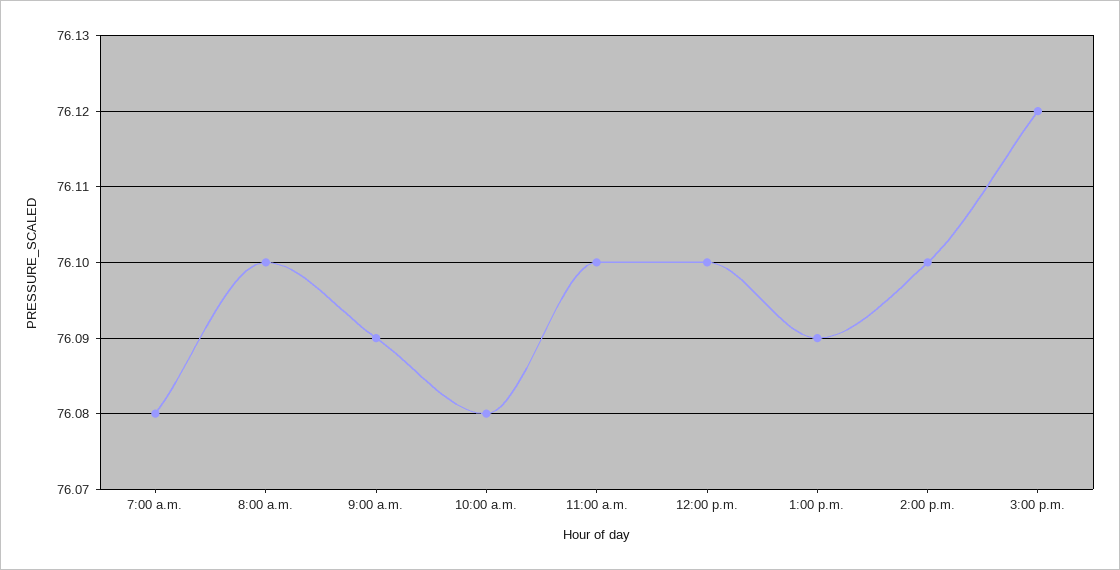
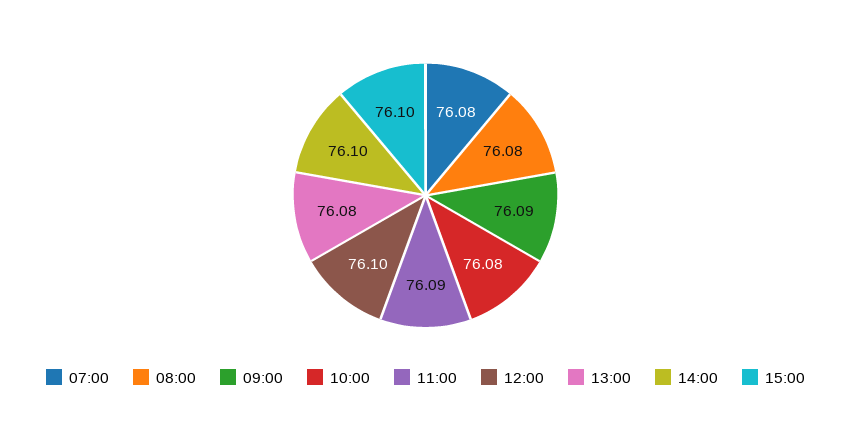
8:00 a.m.: 76.1 -> 76.08
11:00 a.m.: 76.1 -> 76.09
1:00 p.m.: 76.09 -> 76.08
3:00 p.m.: 76.12 -> 76.1

